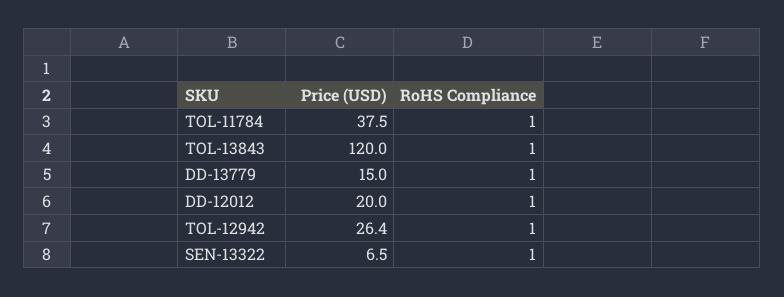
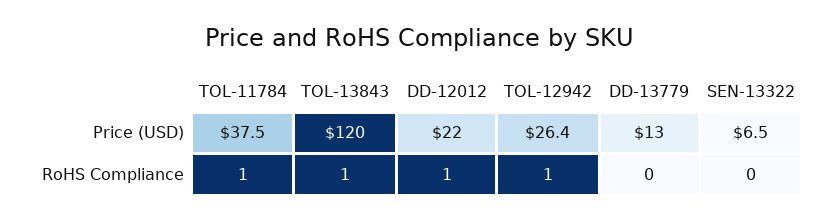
Price (USD), DD-13779: 15 -> 13
RoHS Compliance, DD-13779: 1 -> 0
Price (USD), DD-12012: 20 -> 22
RoHS Compliance, SEN-13322: 1 -> 0

